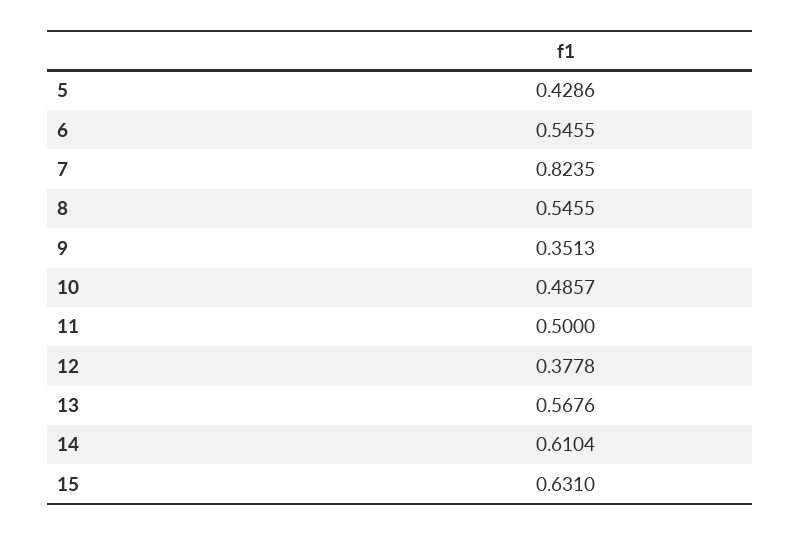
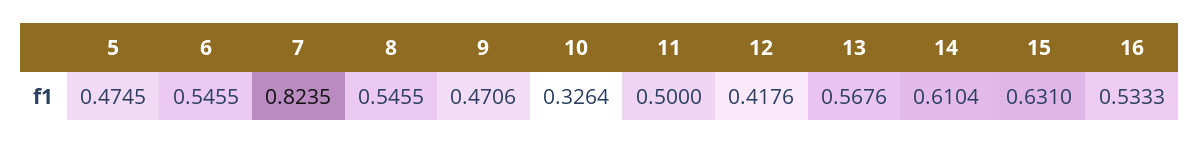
5: 0.4286 -> 0.4745
9: 0.3513 -> 0.4706
10: 0.4857 -> 0.3264
12: 0.3778 -> 0.4176
16: none -> 0.5333

